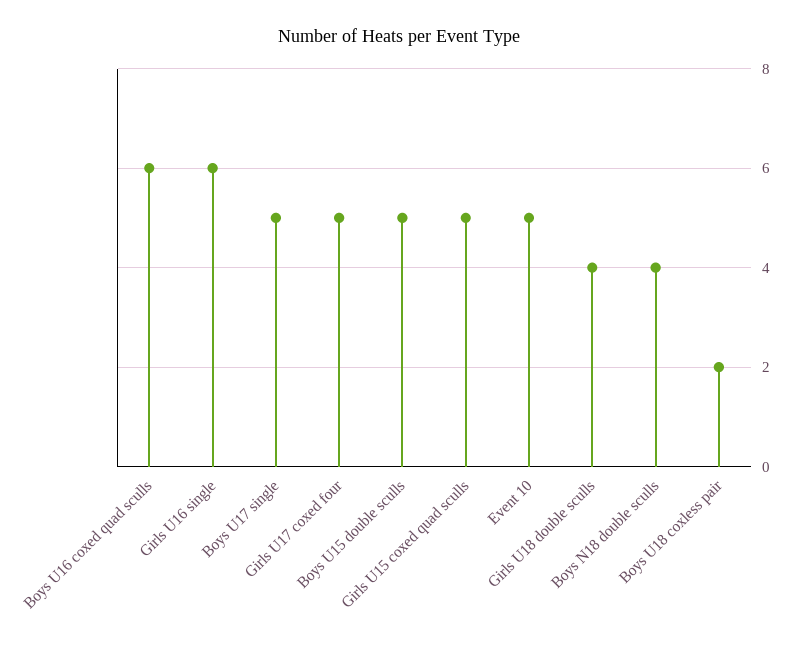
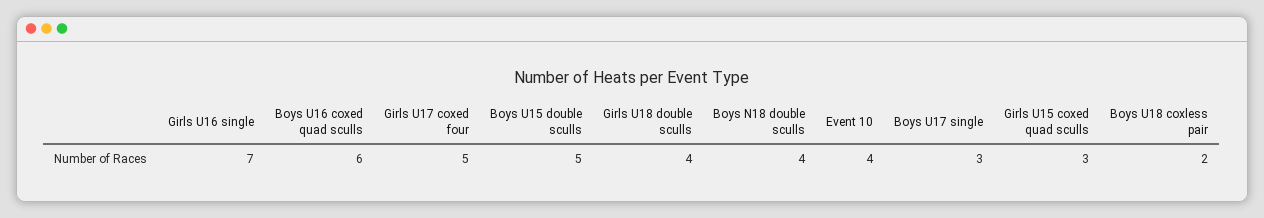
Girls U16 single: 6 -> 7
Boys U17 single: 5 -> 3
Girls U15 coxed quad sculls: 5 -> 3
Event 10: 5 -> 4

